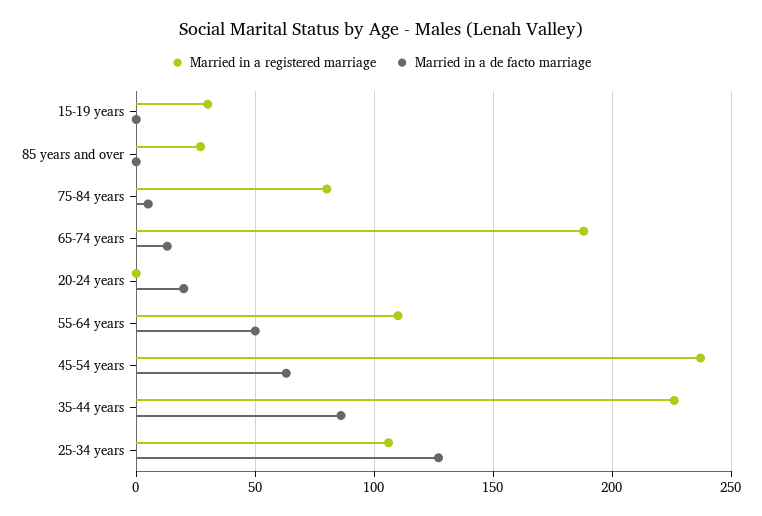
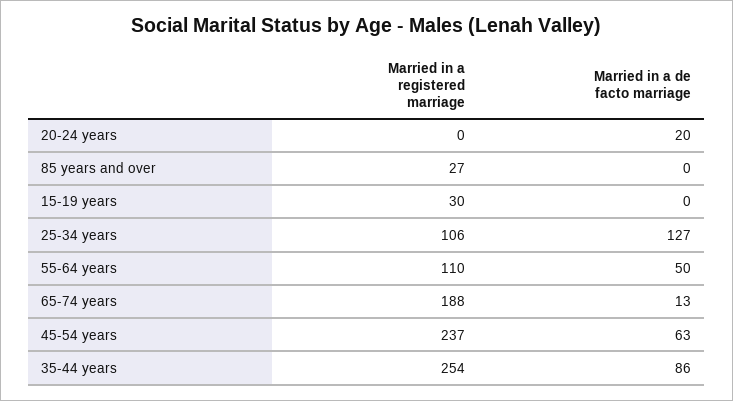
Married in a registered marriage, 75-84 years: 80 -> none
Married in a de facto marriage, 75-84 years: 5 -> none
Married in a registered marriage, 35-44 years: 225 -> 254

